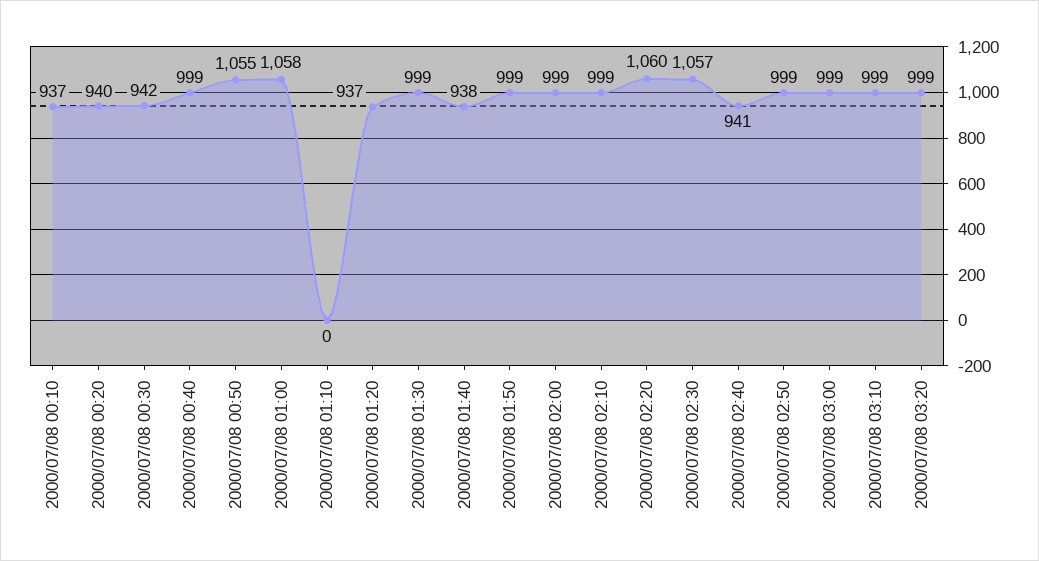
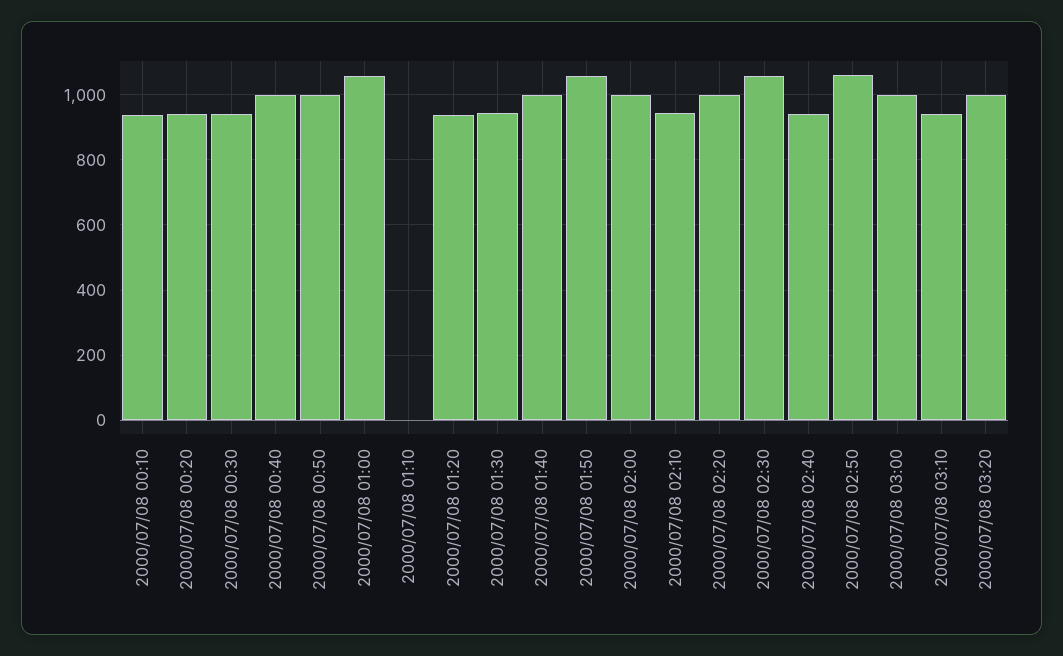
2000/07/08 00:50: 1055 -> 1000
2000/07/08 01:30: 999 -> 940
2000/07/08 01:40: 938 -> 1000
2000/07/08 01:50: 999 -> 1060
2000/07/08 02:10: 999 -> 940
2000/07/08 02:20: 1060 -> 1000
2000/07/08 02:50: 999 -> 1060
2000/07/08 03:10: 999 -> 940

